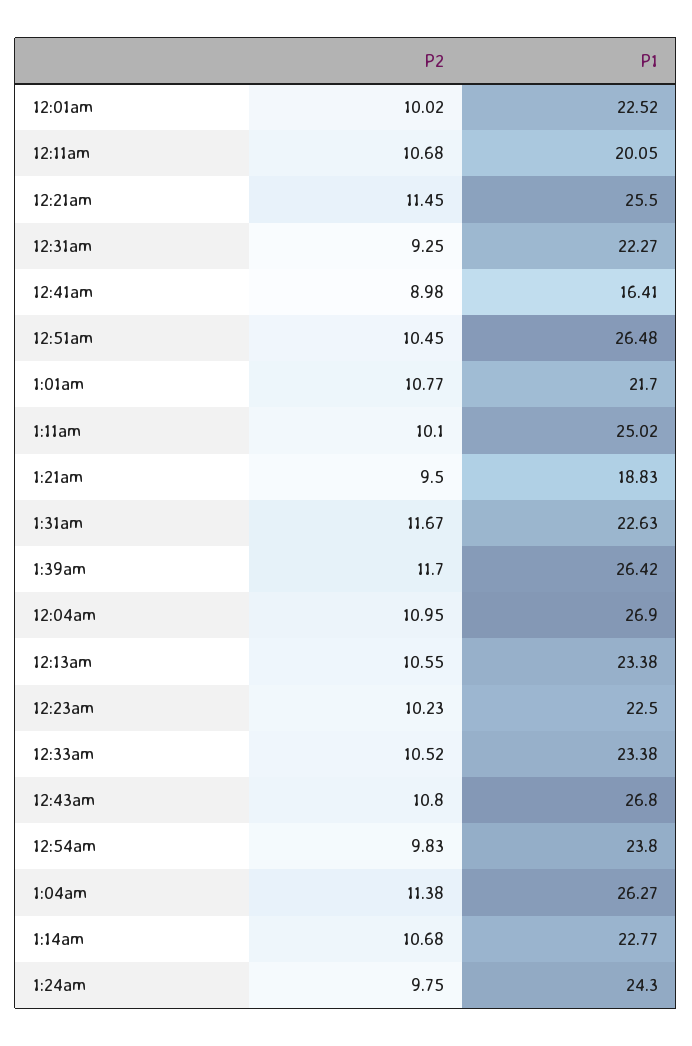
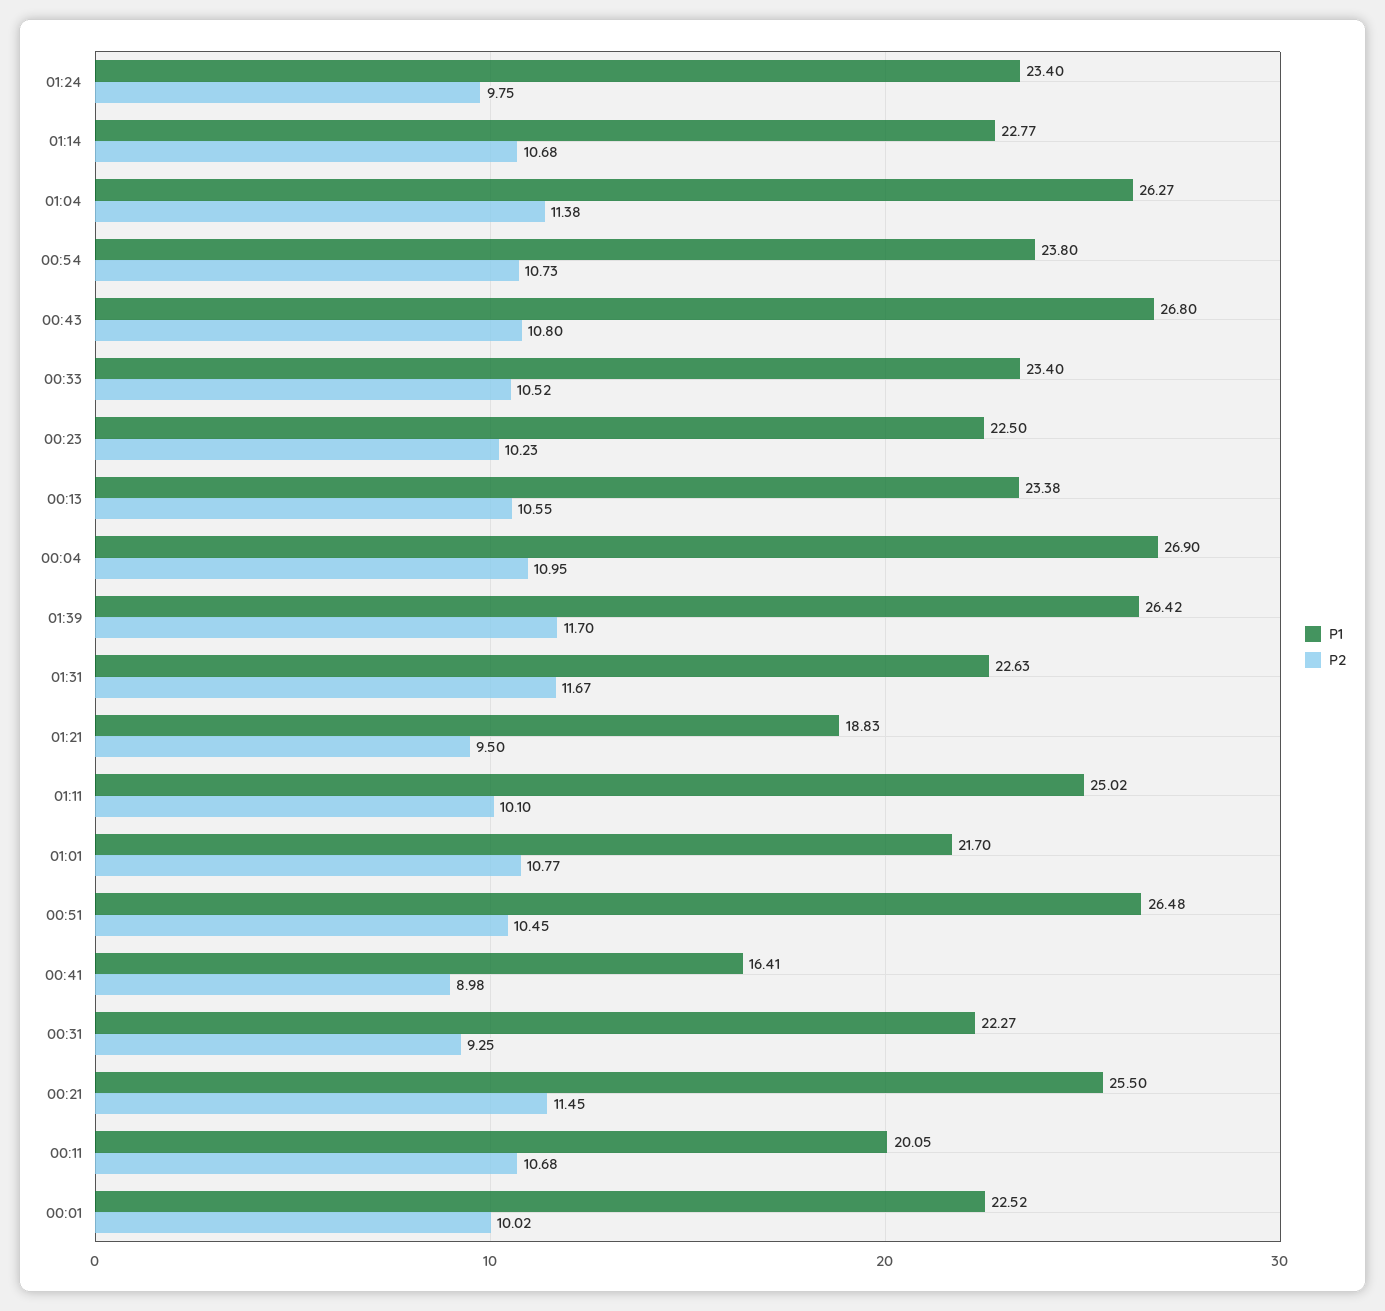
P1, 12:33am: 23.38 -> 23.4
P2, 12:54am: 9.83 -> 10.73
P1, 1:24am: 24.3 -> 23.4

